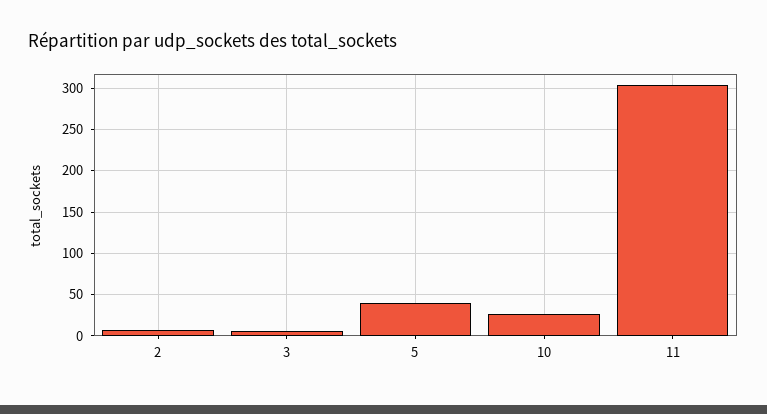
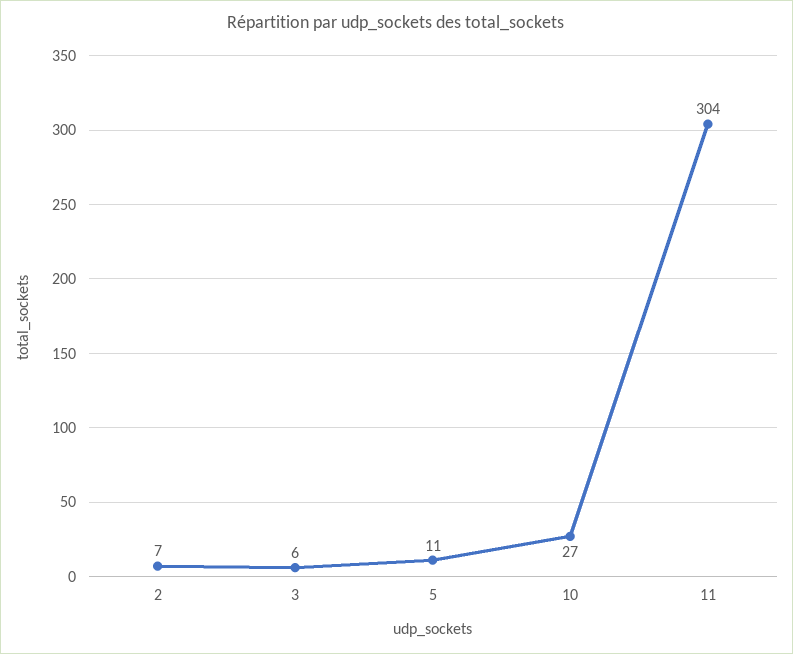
5: 40 -> 11

